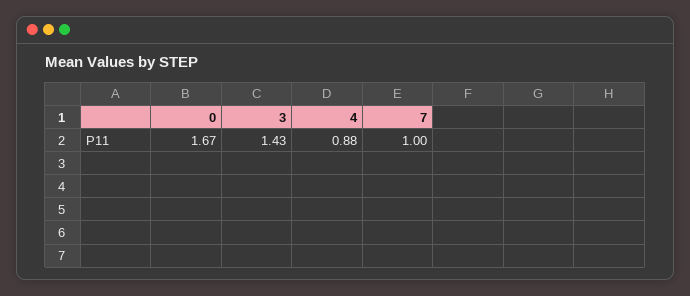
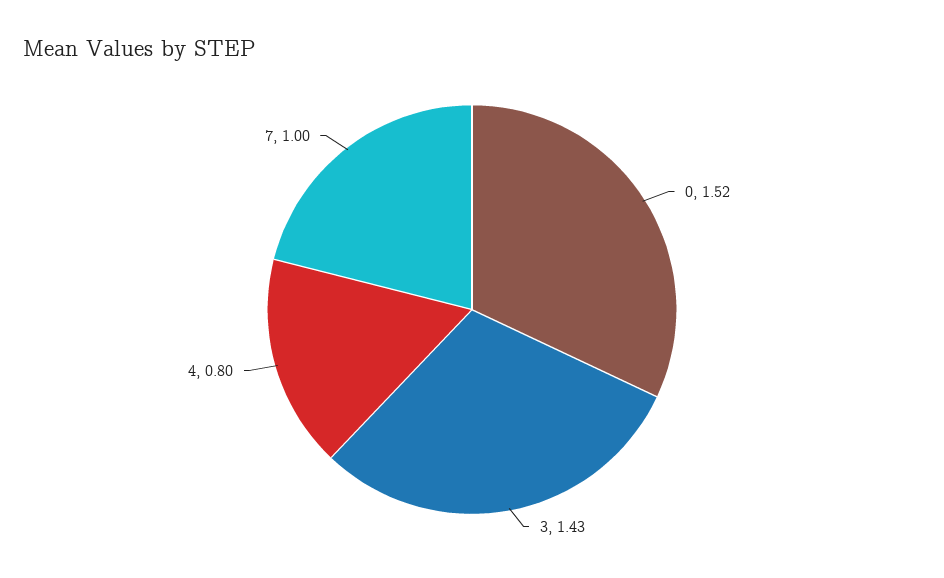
0: 1.67 -> 1.52
4: 0.88 -> 0.8

